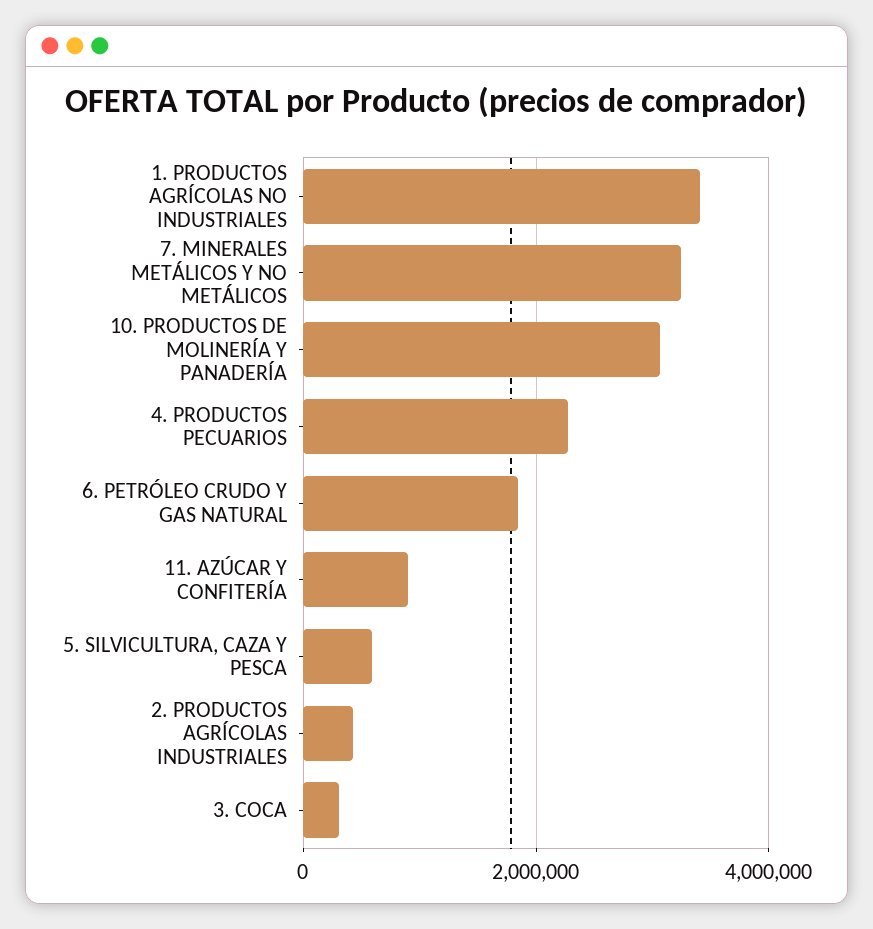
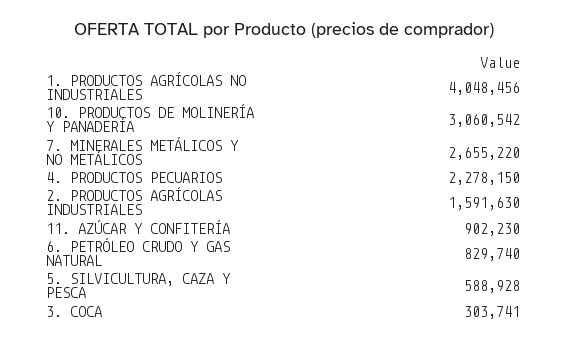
1. PRODUCTOS AGRÍCOLAS NO INDUSTRIALES: 3400000 -> 4048456
7. MINERALES METÁLICOS Y NO METÁLICOS: 3200000 -> 2655220
6. PETRÓLEO CRUDO Y GAS NATURAL: 1800000 -> 829740
2. PRODUCTOS AGRÍCOLAS INDUSTRIALES: 400000 -> 1591630

